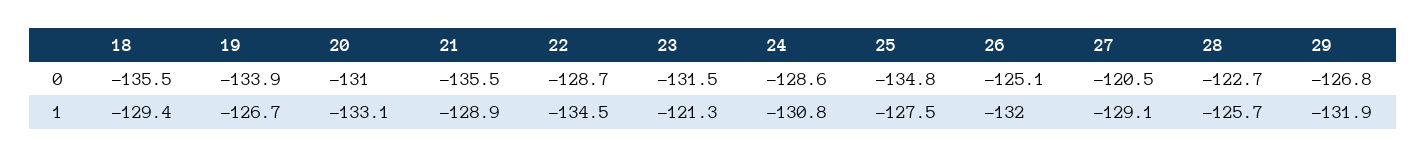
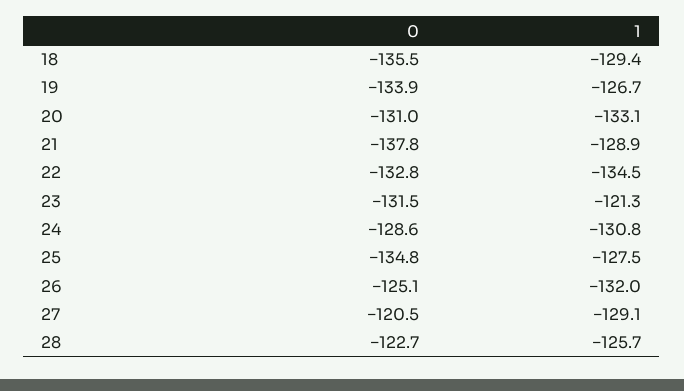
21, 0: -135.5 -> -137.8
22, 0: -128.7 -> -132.8
29, 0: -126.8 -> none
29, 1: -131.9 -> none

